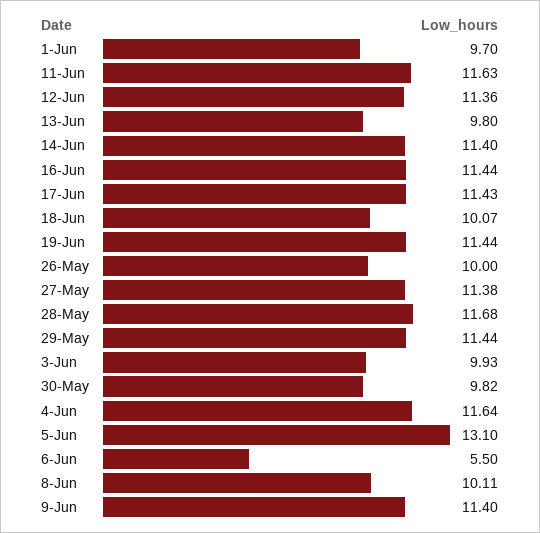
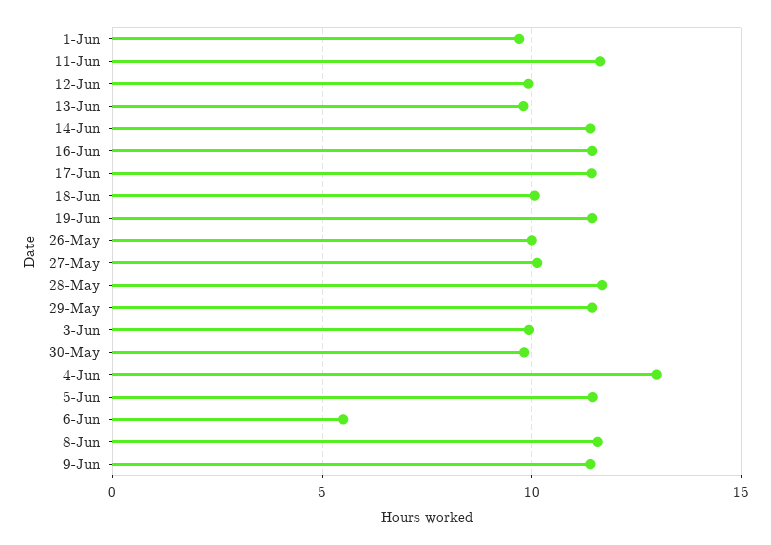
12-Jun: 11.36 -> 10
27-May: 11.38 -> 10
4-Jun: 11.64 -> 13
5-Jun: 13.1 -> 11.5
8-Jun: 10.11 -> 11.5

